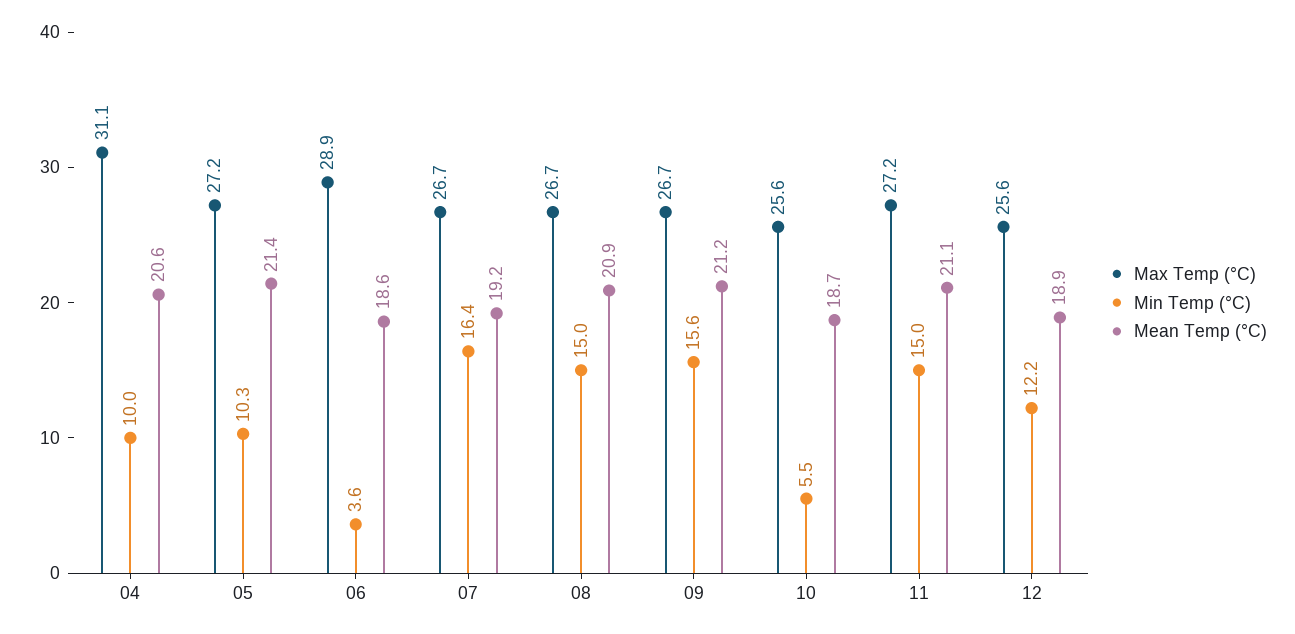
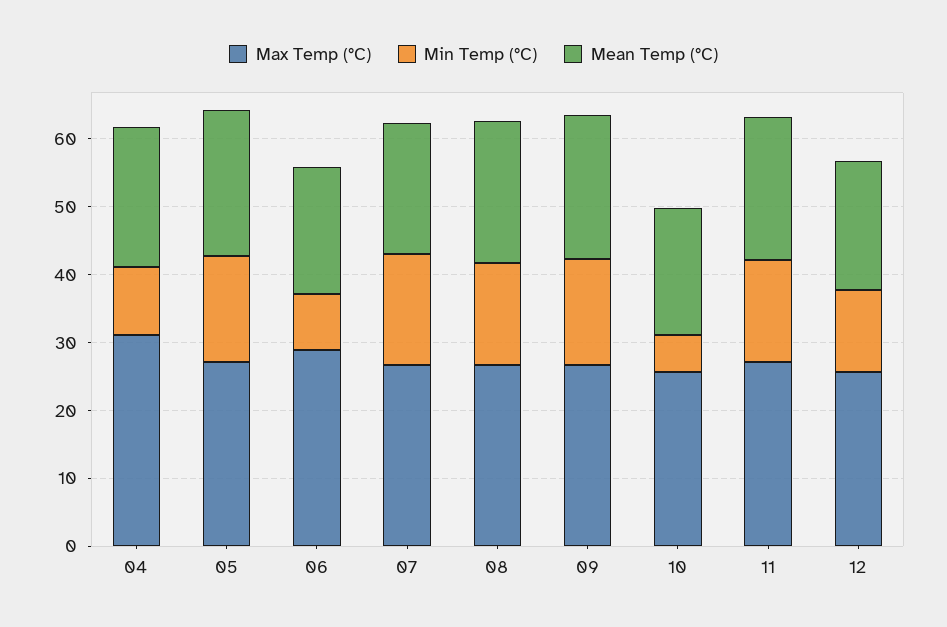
Min Temp (°C), 05: 10.3 -> 16
Min Temp (°C), 06: 3.6 -> 8

